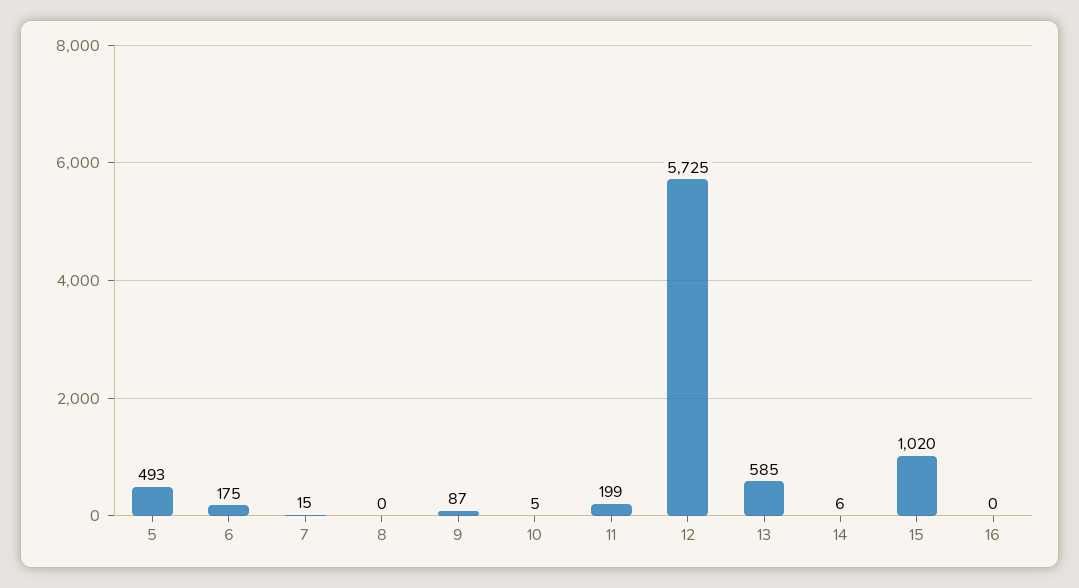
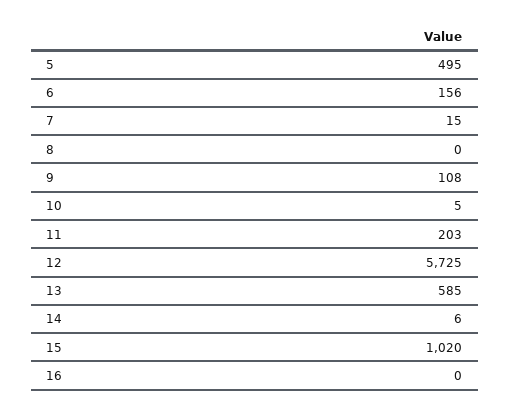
5: 493 -> 495
6: 175 -> 156
9: 87 -> 108
11: 199 -> 203

